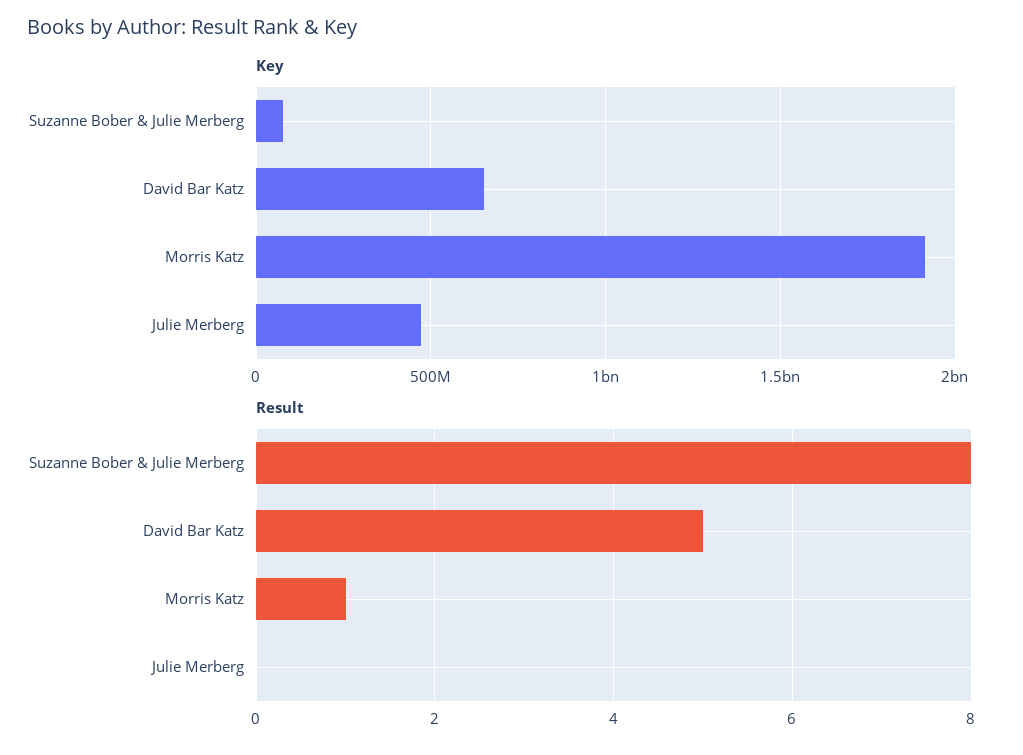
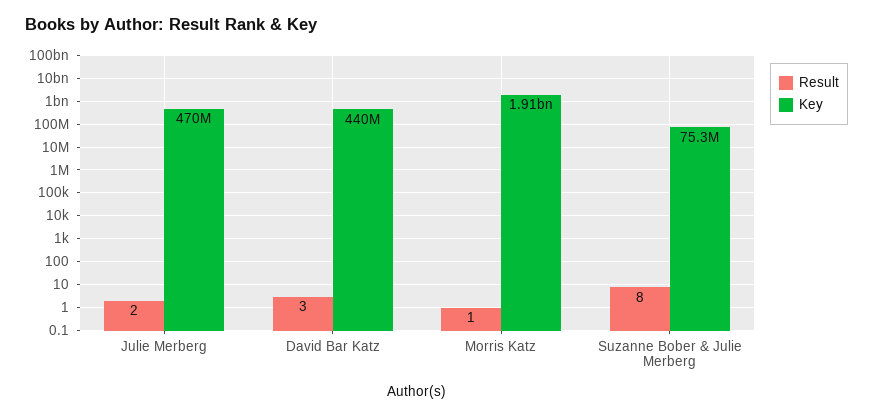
Key, David Bar Katz: 650000000 -> 440000000
Result, David Bar Katz: 5 -> 3
Result, Julie Merberg: 0 -> 2

